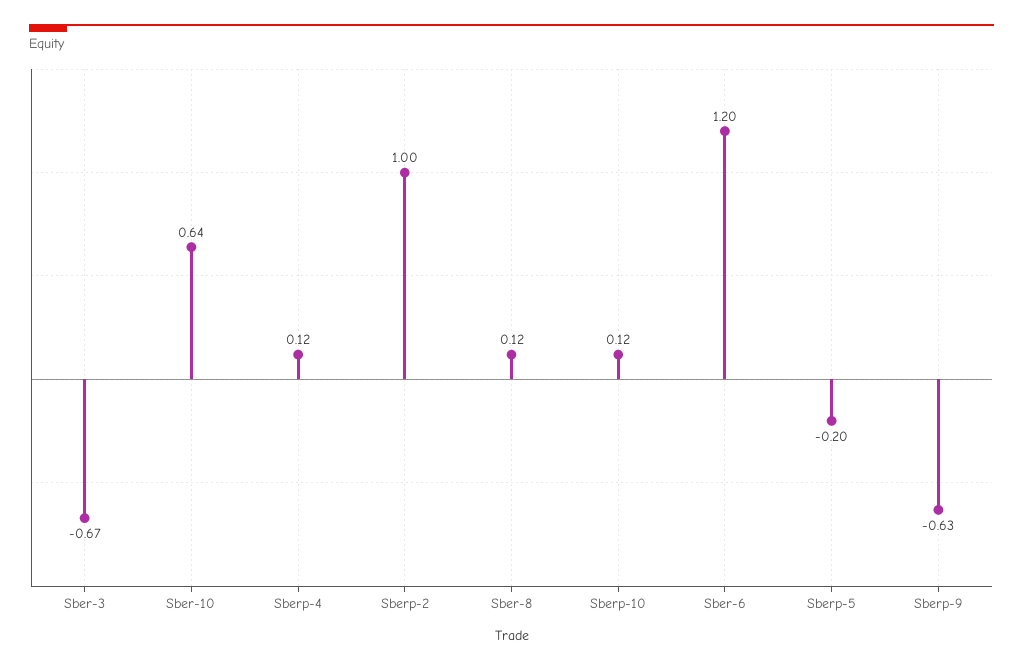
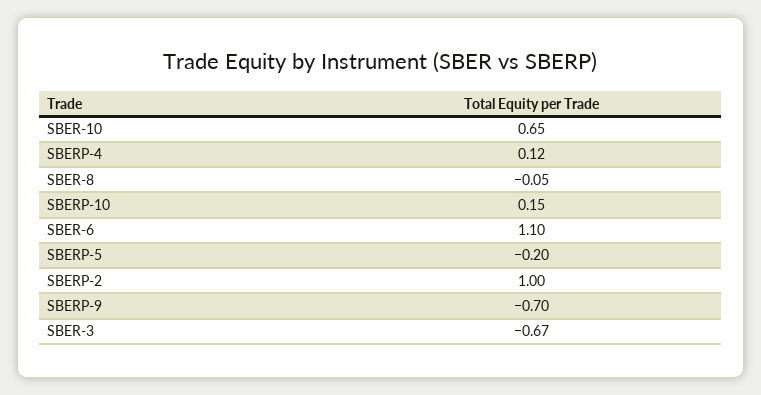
Sber-10: 0.64 -> 0.65
Sber-8: 0.12 -> -0.05
Sberp-10: 0.12 -> 0.15
Sber-6: 1.2 -> 1.1
Sberp-9: -0.63 -> -0.7

